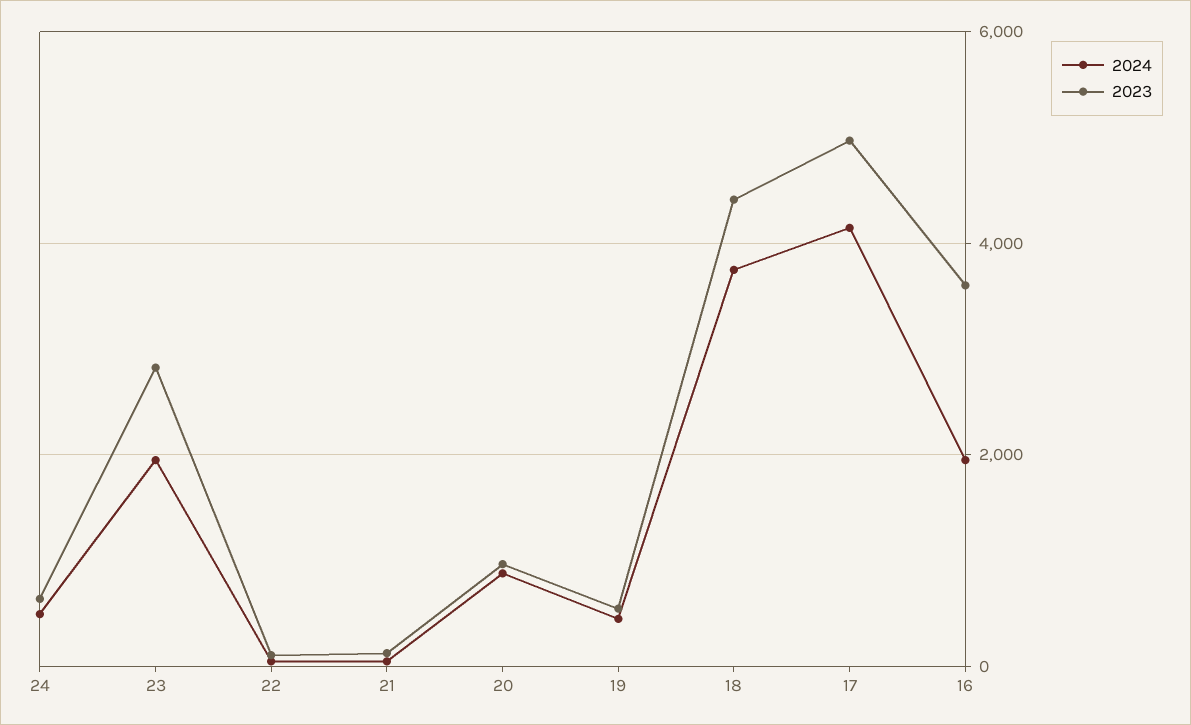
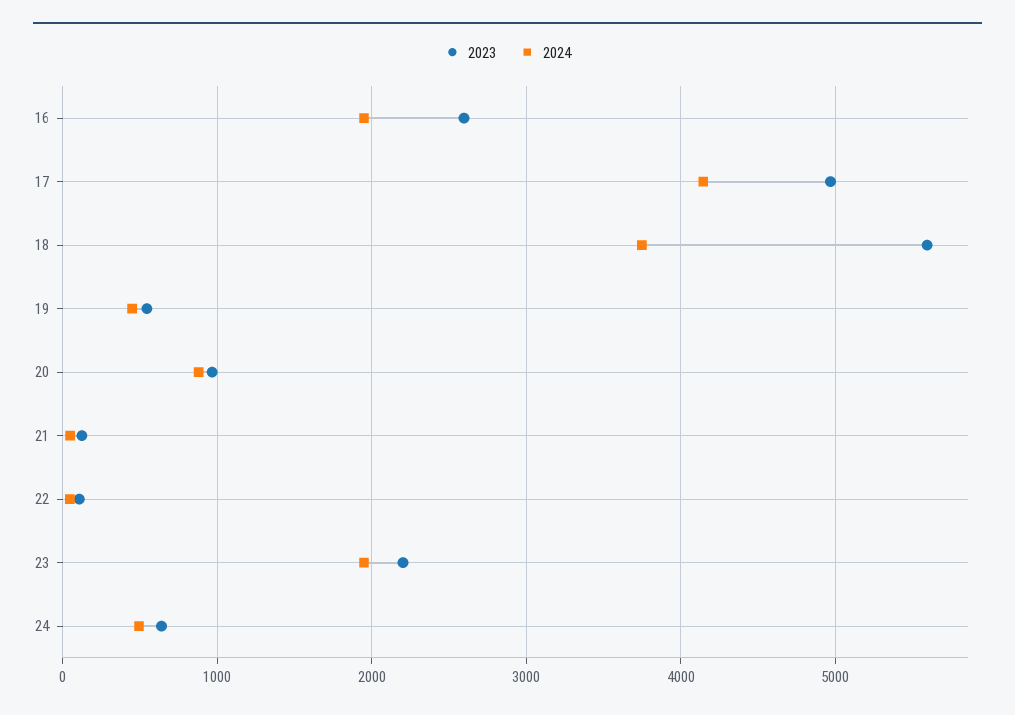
2023, 23: 2800 -> 2200
2023, 18: 4400 -> 5600
2023, 16: 3600 -> 2600

